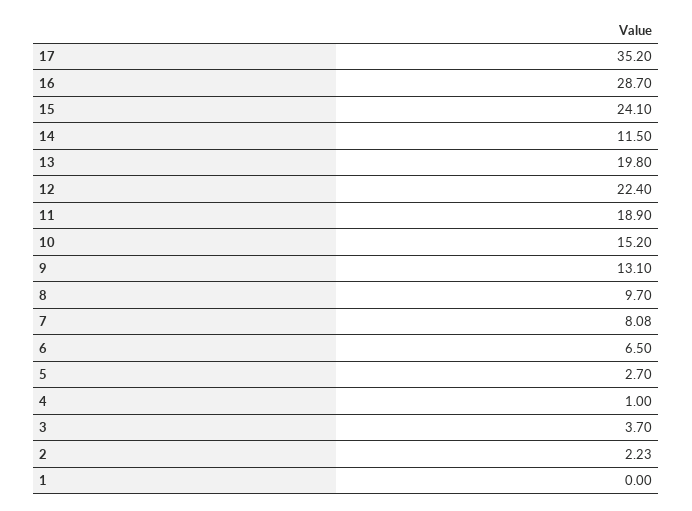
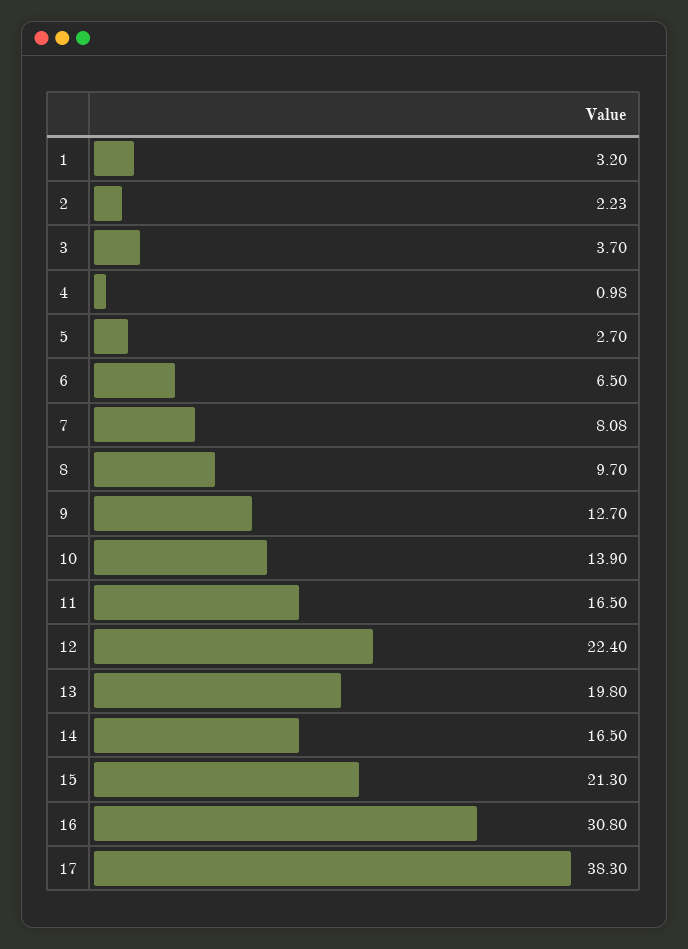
17: 35.2 -> 38.3
16: 28.7 -> 30.8
15: 24.1 -> 21.3
14: 11.5 -> 16.5
11: 18.9 -> 16.5
10: 15.2 -> 13.9
9: 13.1 -> 12.7
4: 1 -> 0.98
1: 0 -> 3.2

